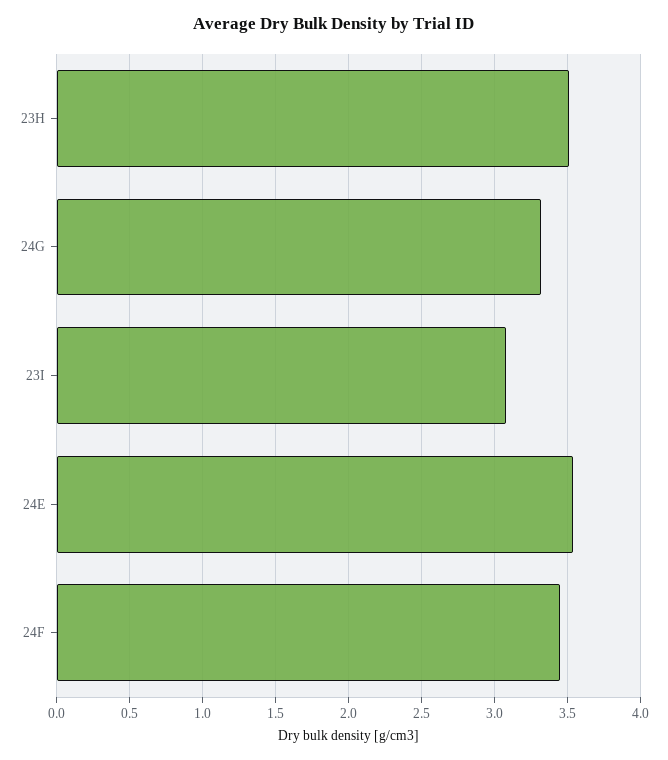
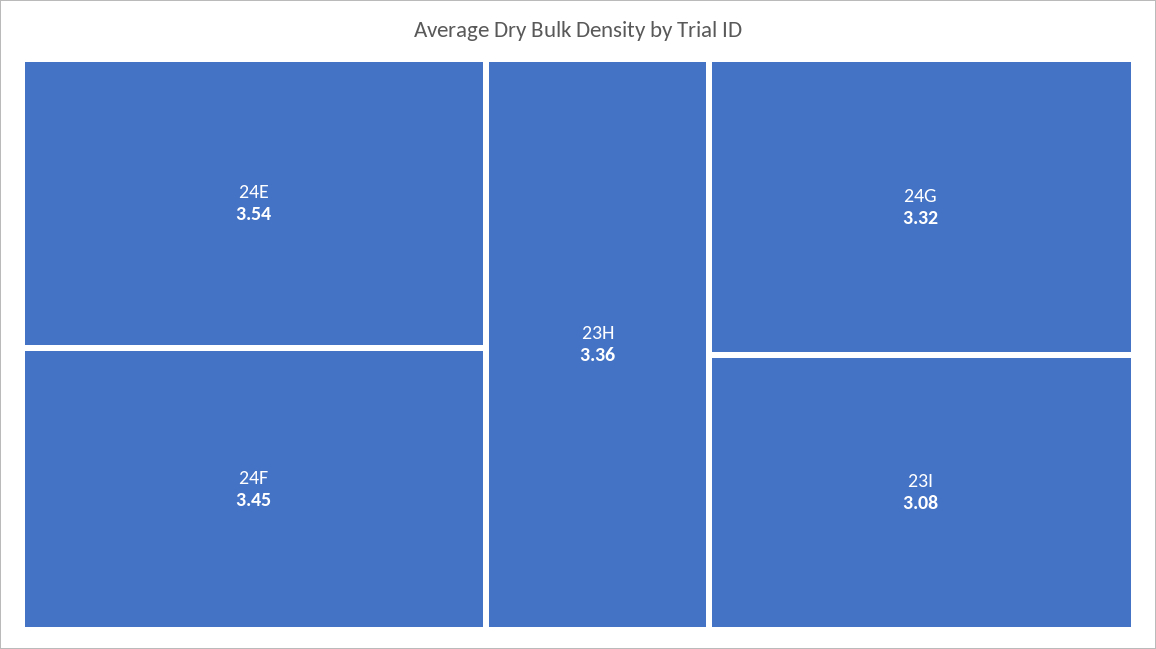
23H: 3.5 -> 3.36

